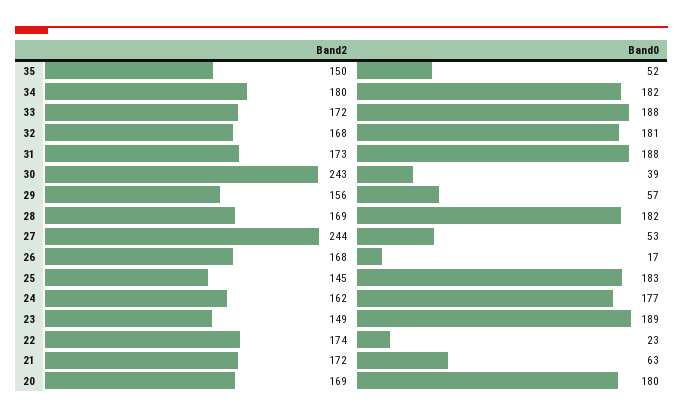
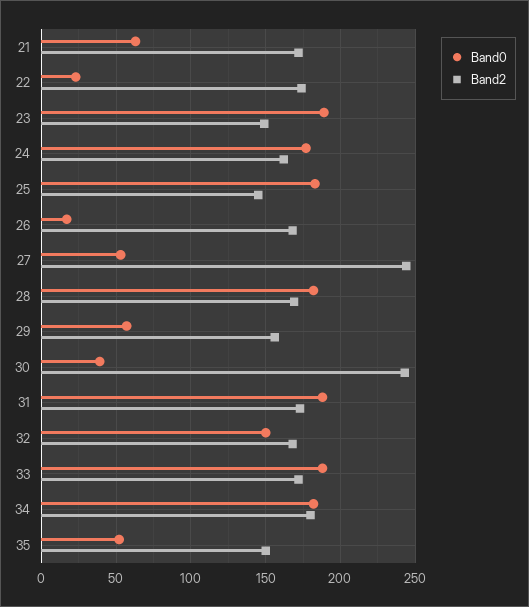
Band0, 32: 181 -> 150
Band2, 20: 169 -> none
Band0, 20: 180 -> none

